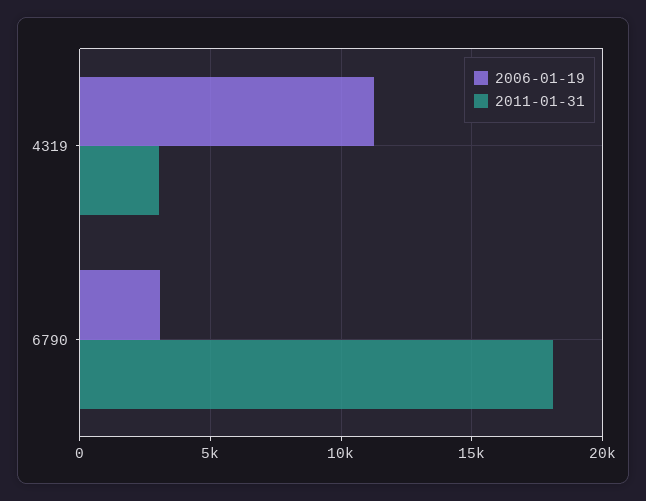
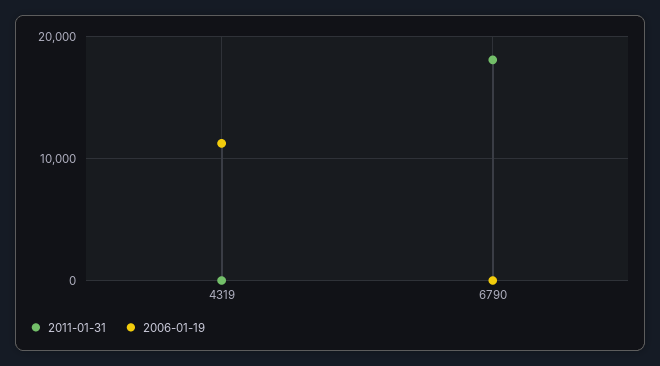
2011-01-31, 4319: 3000 -> 0
2006-01-19, 6790: 3000 -> 0

